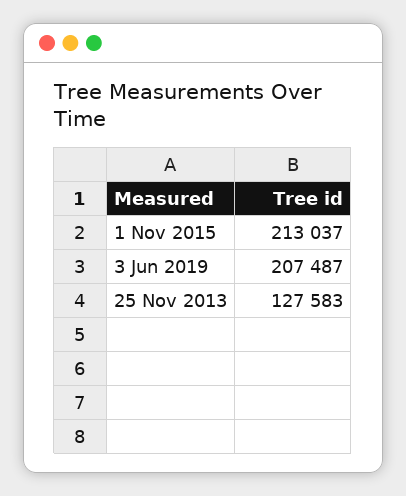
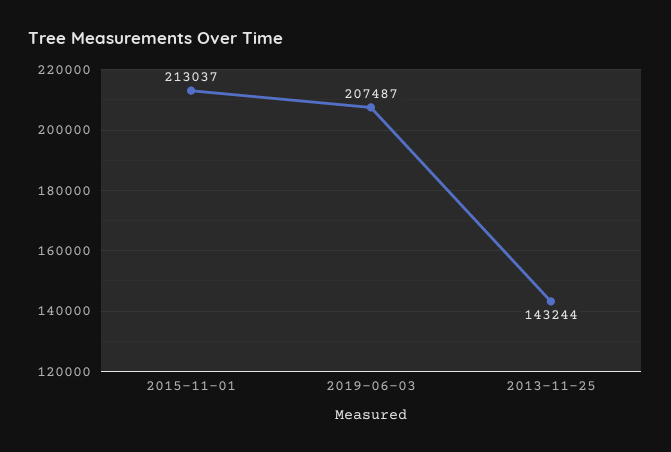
25 Nov 2013: 127583 -> 143244

